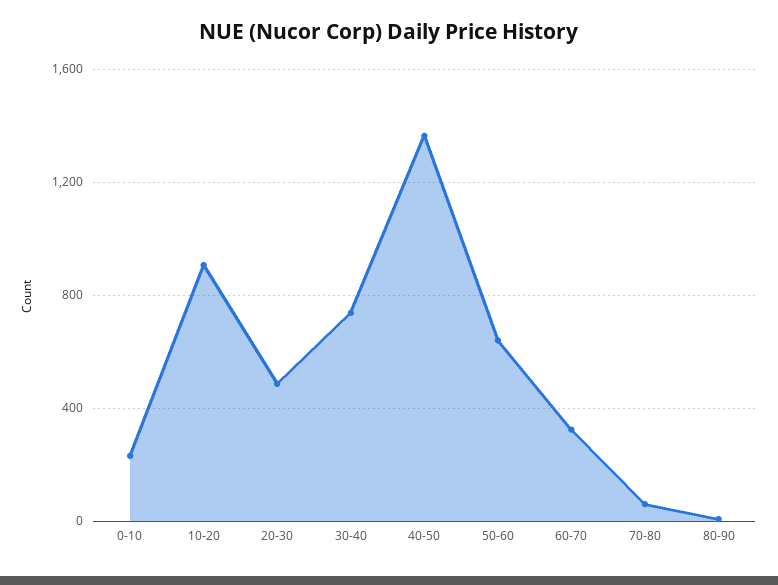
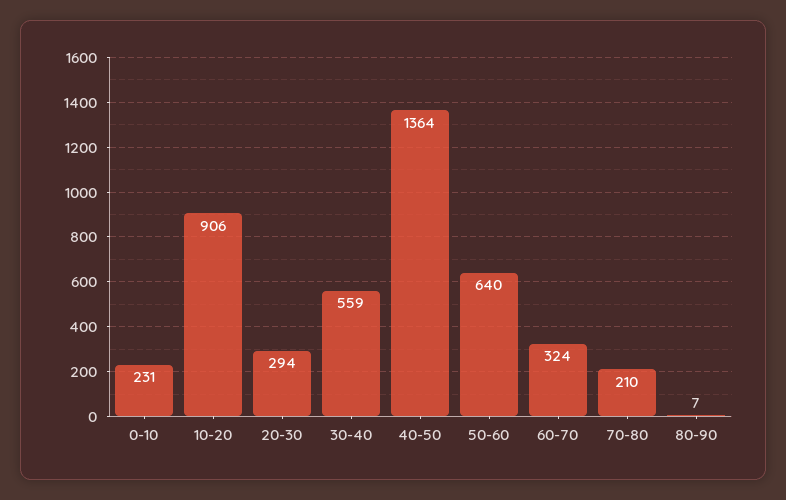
20-30: 500 -> 294
30-40: 750 -> 559
70-80: 50 -> 210

